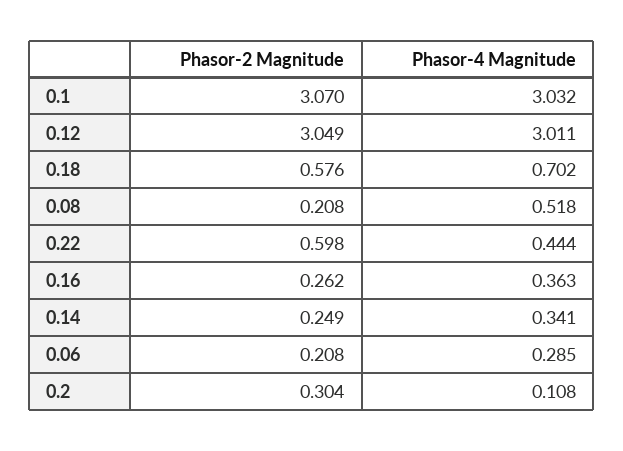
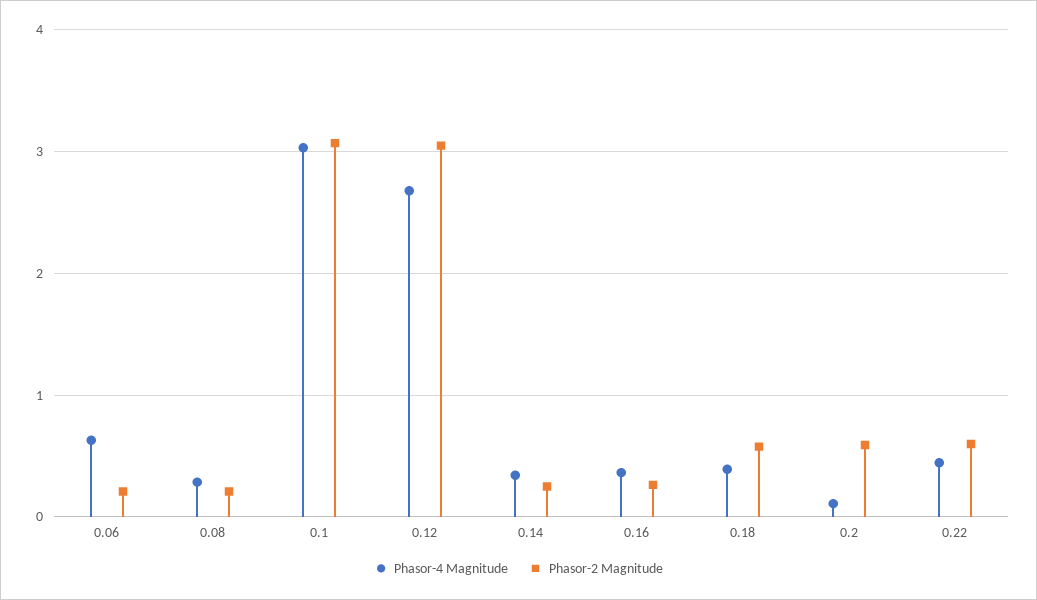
Phasor-4 Magnitude, 0.12: 3.011 -> 2.7
Phasor-4 Magnitude, 0.18: 0.702 -> 0.4
Phasor-4 Magnitude, 0.08: 0.518 -> 0.3
Phasor-4 Magnitude, 0.06: 0.285 -> 0.6
Phasor-2 Magnitude, 0.2: 0.304 -> 0.6

